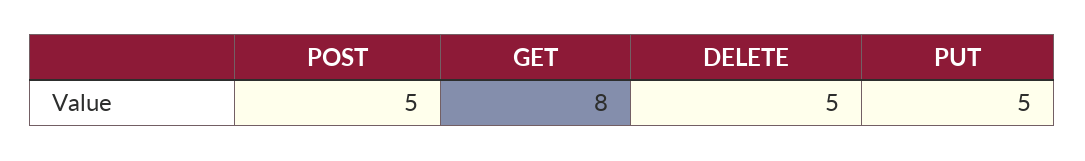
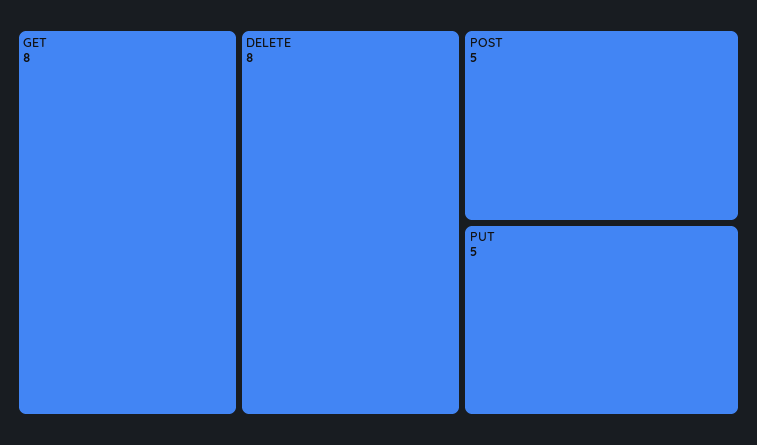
DELETE: 5 -> 8

